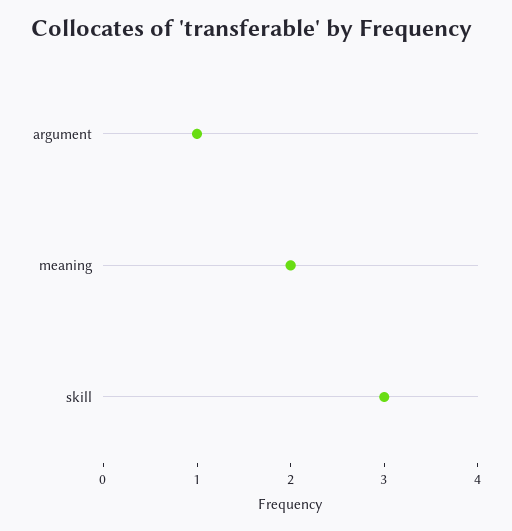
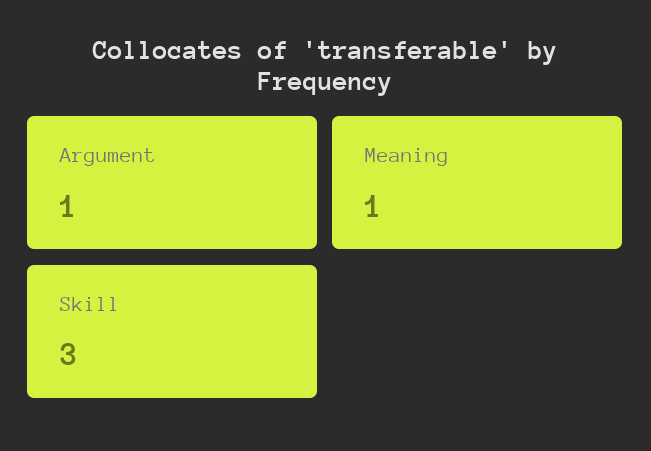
meaning: 2 -> 1

